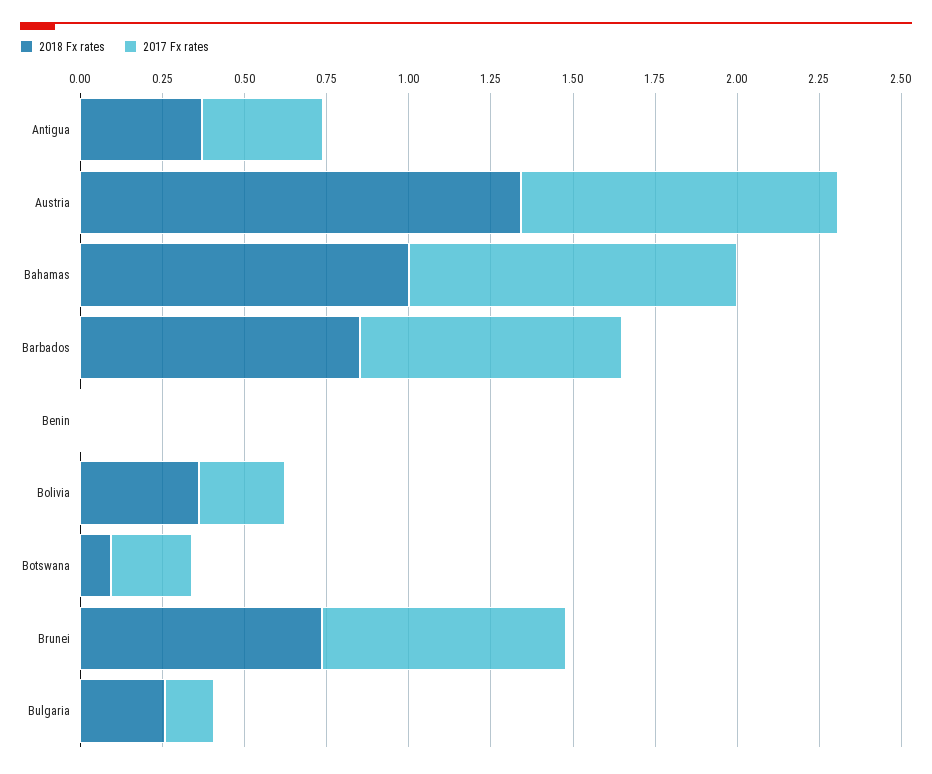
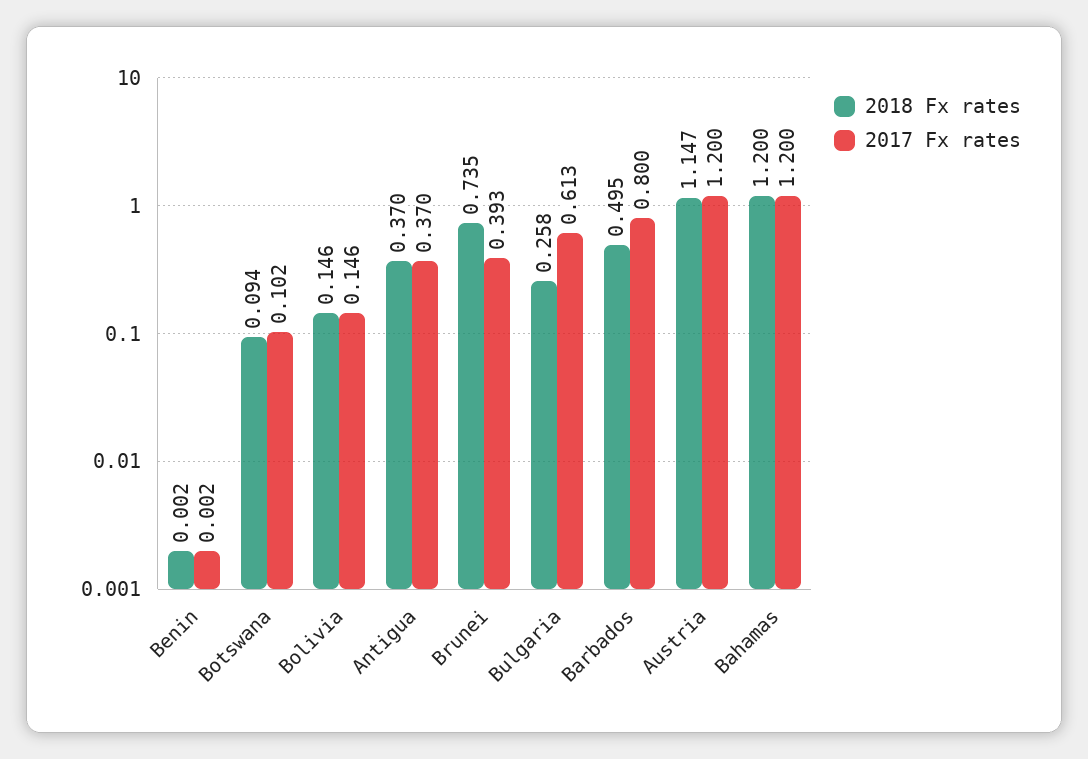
2018 Fx rates, Austria: 1.35 -> 1.147
2017 Fx rates, Austria: 0.95 -> 1.2
2018 Fx rates, Bahamas: 1 -> 1.2
2017 Fx rates, Bahamas: 1 -> 1.2
2018 Fx rates, Barbados: 0.85 -> 0.495
2018 Fx rates, Bolivia: 0.35 -> 0.146
2017 Fx rates, Bolivia: 0.25 -> 0.146
2017 Fx rates, Botswana: 0.25 -> 0.102
2017 Fx rates, Brunei: 0.75 -> 0.393
2017 Fx rates, Bulgaria: 0.15 -> 0.613

